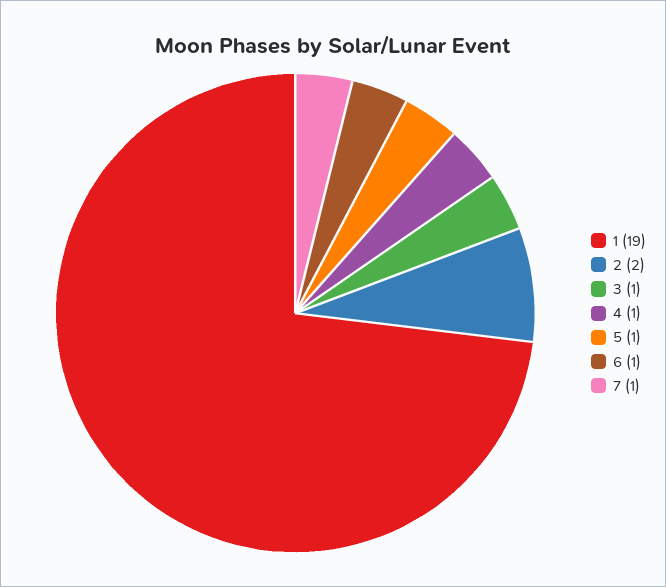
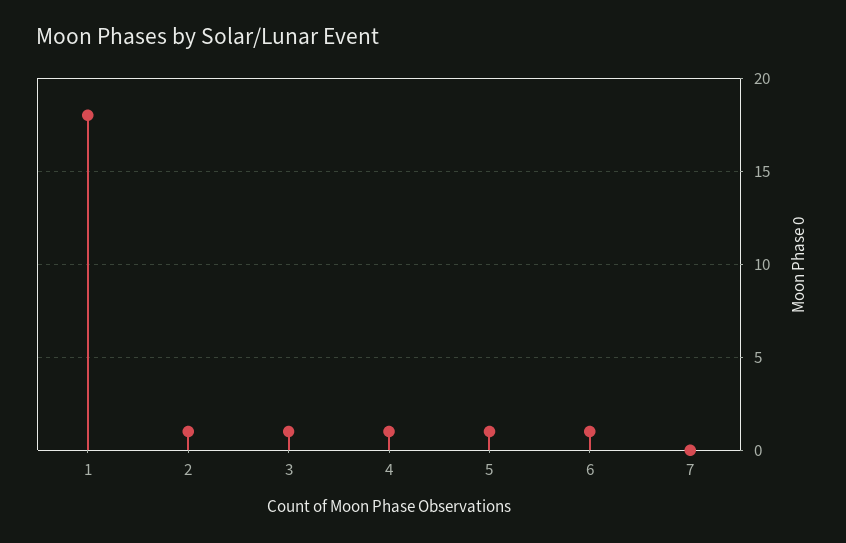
1: 19 -> 18
2: 2 -> 1
7: 1 -> 0

